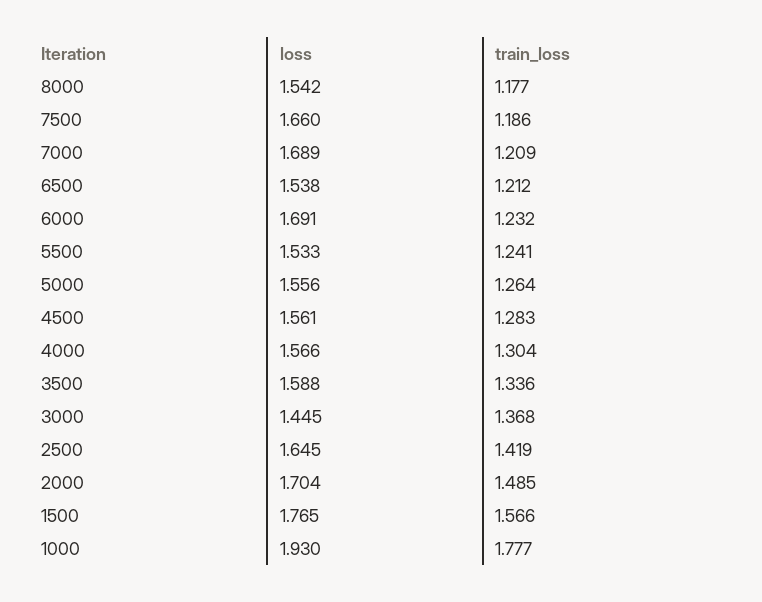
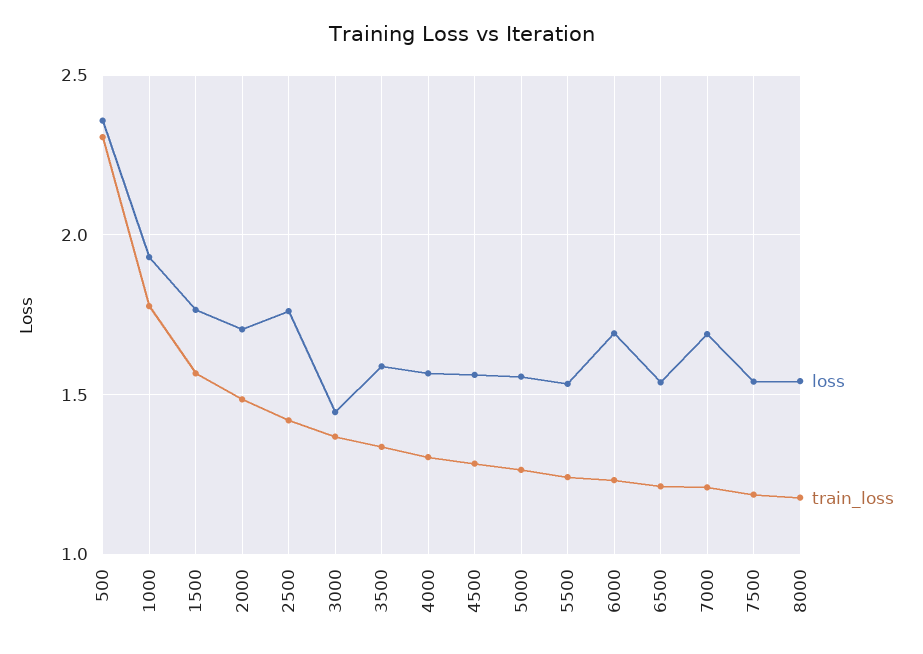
loss, 7500: 1.66 -> 1.55
loss, 2500: 1.645 -> 1.75
loss, 500: none -> 2.35
train_loss, 500: none -> 2.3

